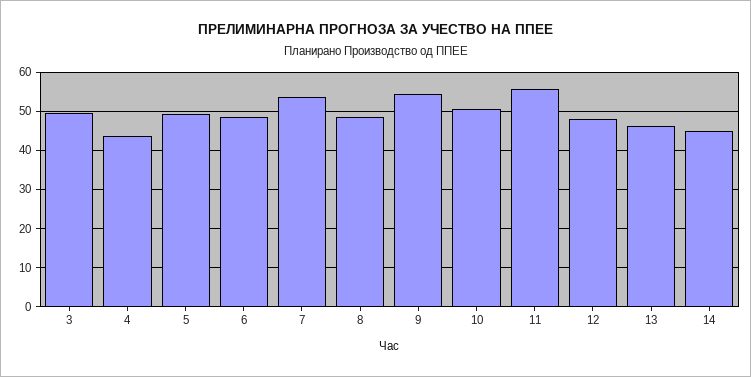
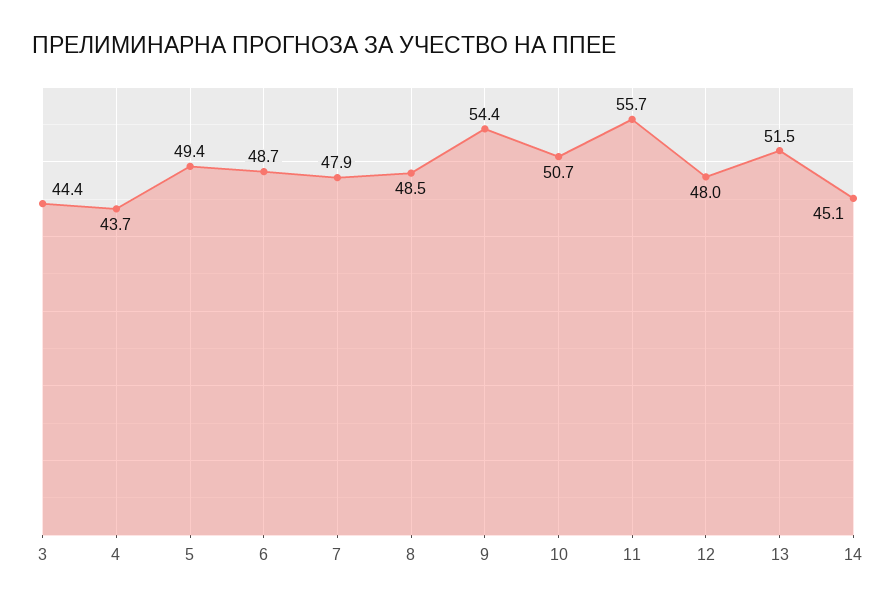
3: 50 -> 44.4
7: 54 -> 47.9
13: 46 -> 51.5

